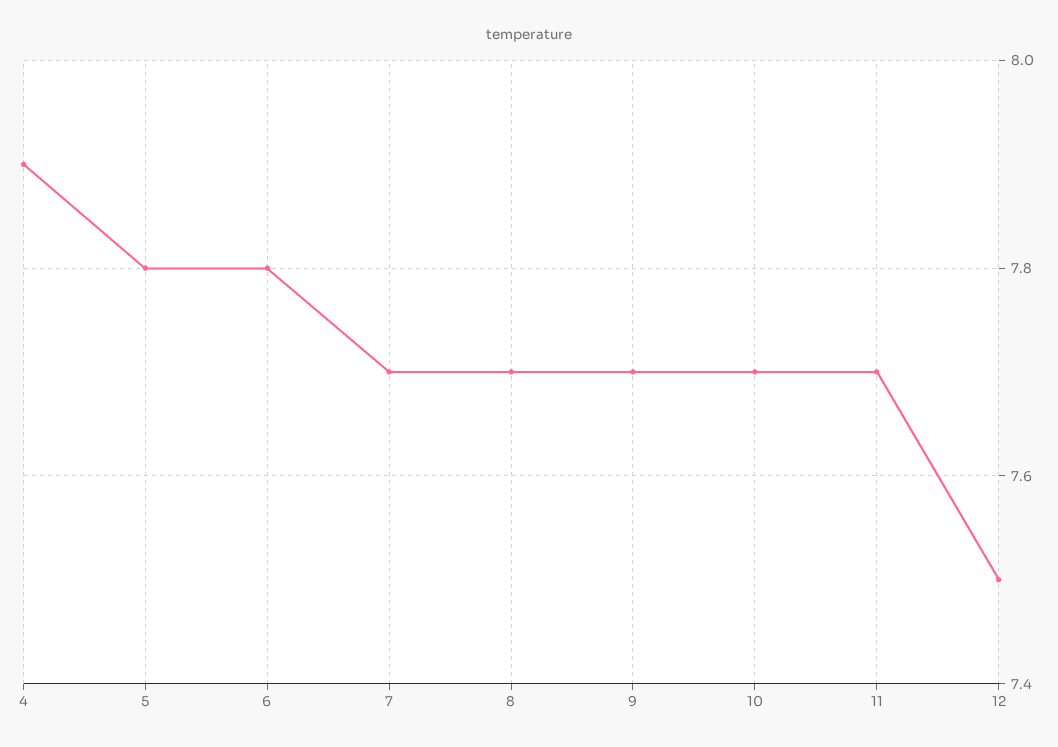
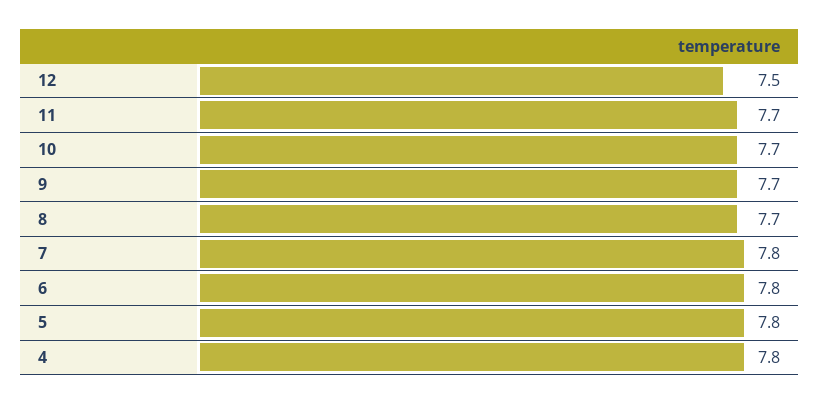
4: 7.9 -> 7.8
7: 7.7 -> 7.8

